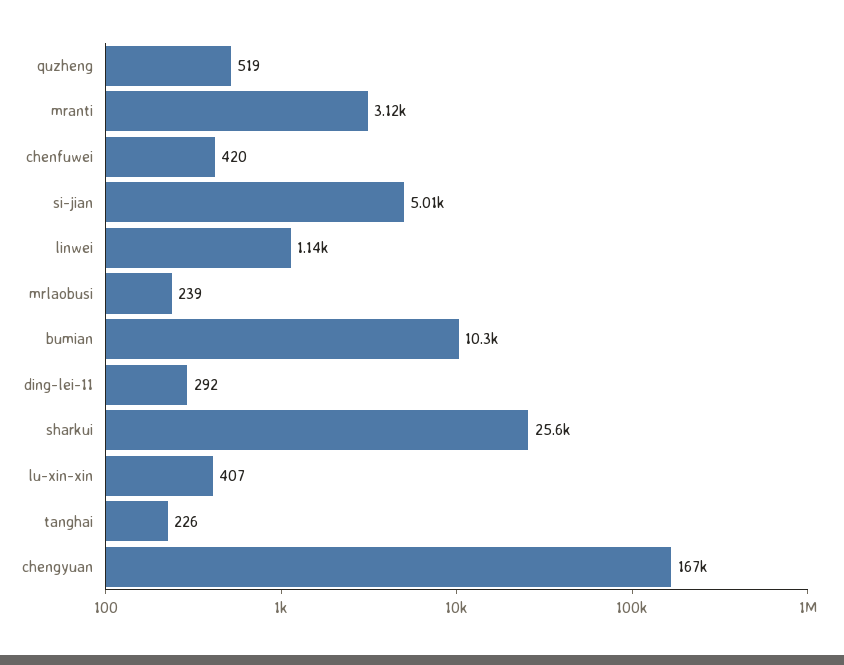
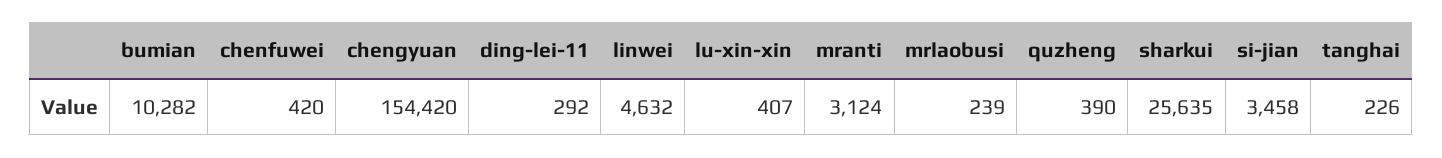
quzheng: 519 -> 390
si-jian: 5010 -> 3458
linwei: 1140 -> 4632
chengyuan: 167000 -> 154420

